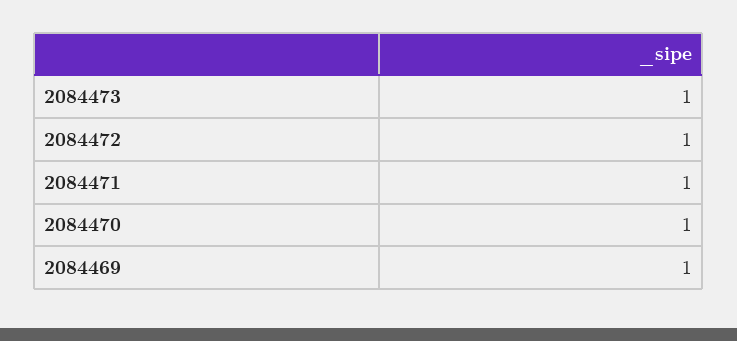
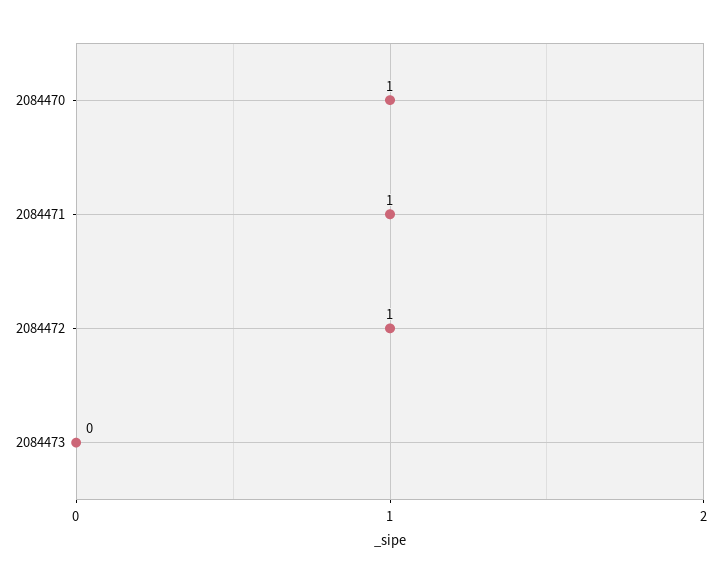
2084473: 1 -> 0
2084469: 1 -> none

